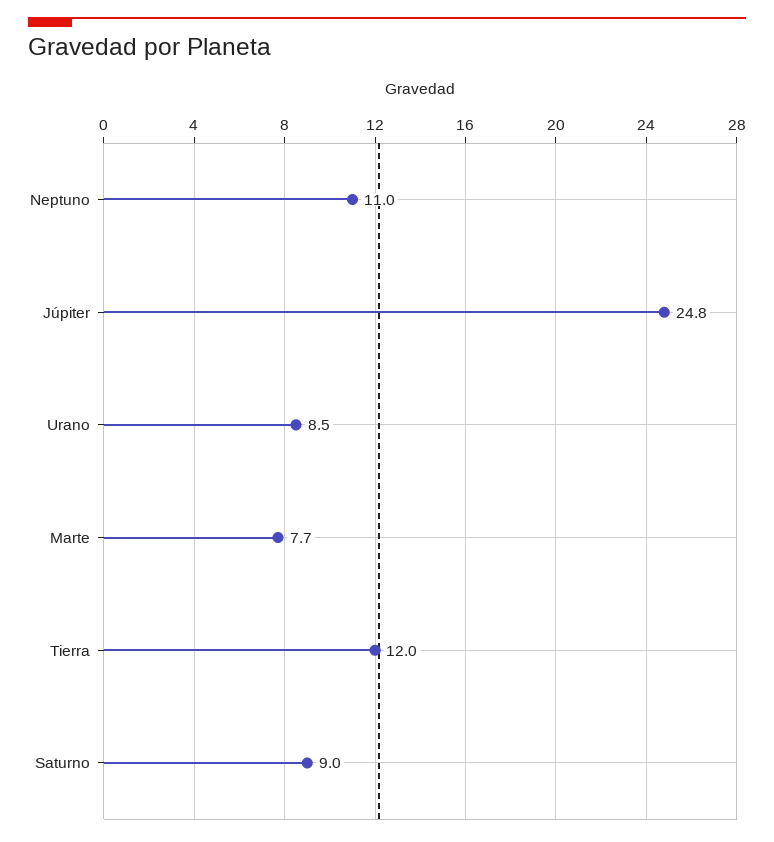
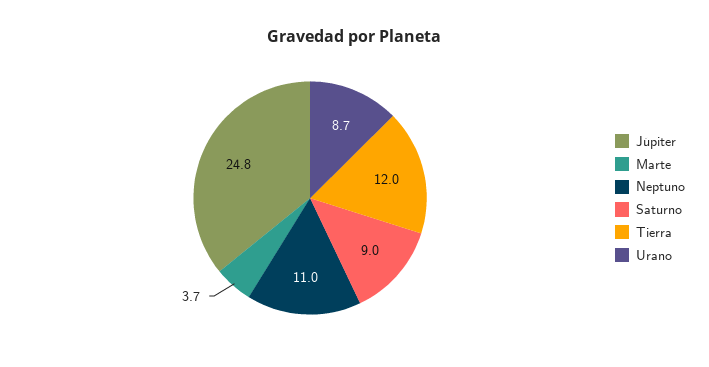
Urano: 8.5 -> 8.7
Marte: 7.7 -> 3.7

